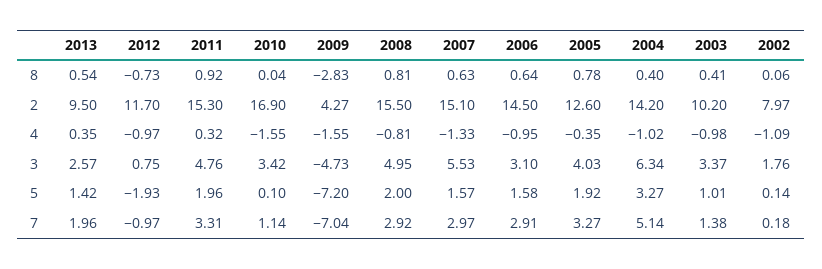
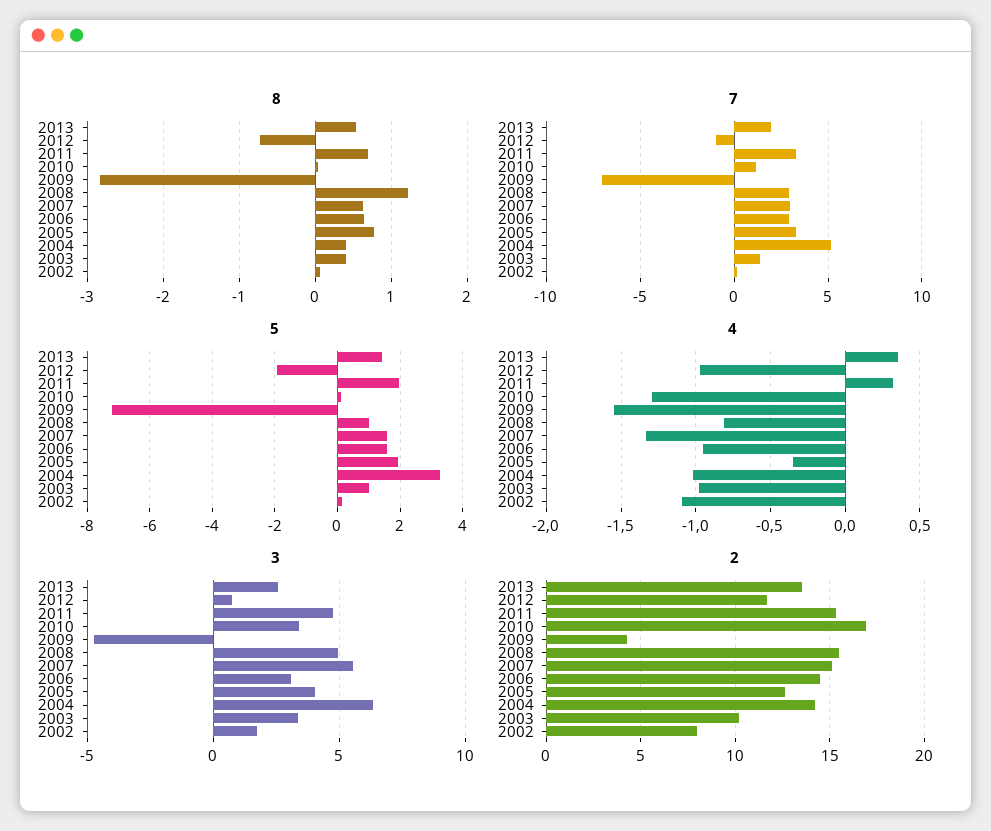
8, 2011: 0.92 -> 0.7
8, 2008: 0.81 -> 1.2
2, 2013: 9.5 -> 13.5
4, 2010: -1.55 -> -1.3
5, 2008: 2 -> 1

